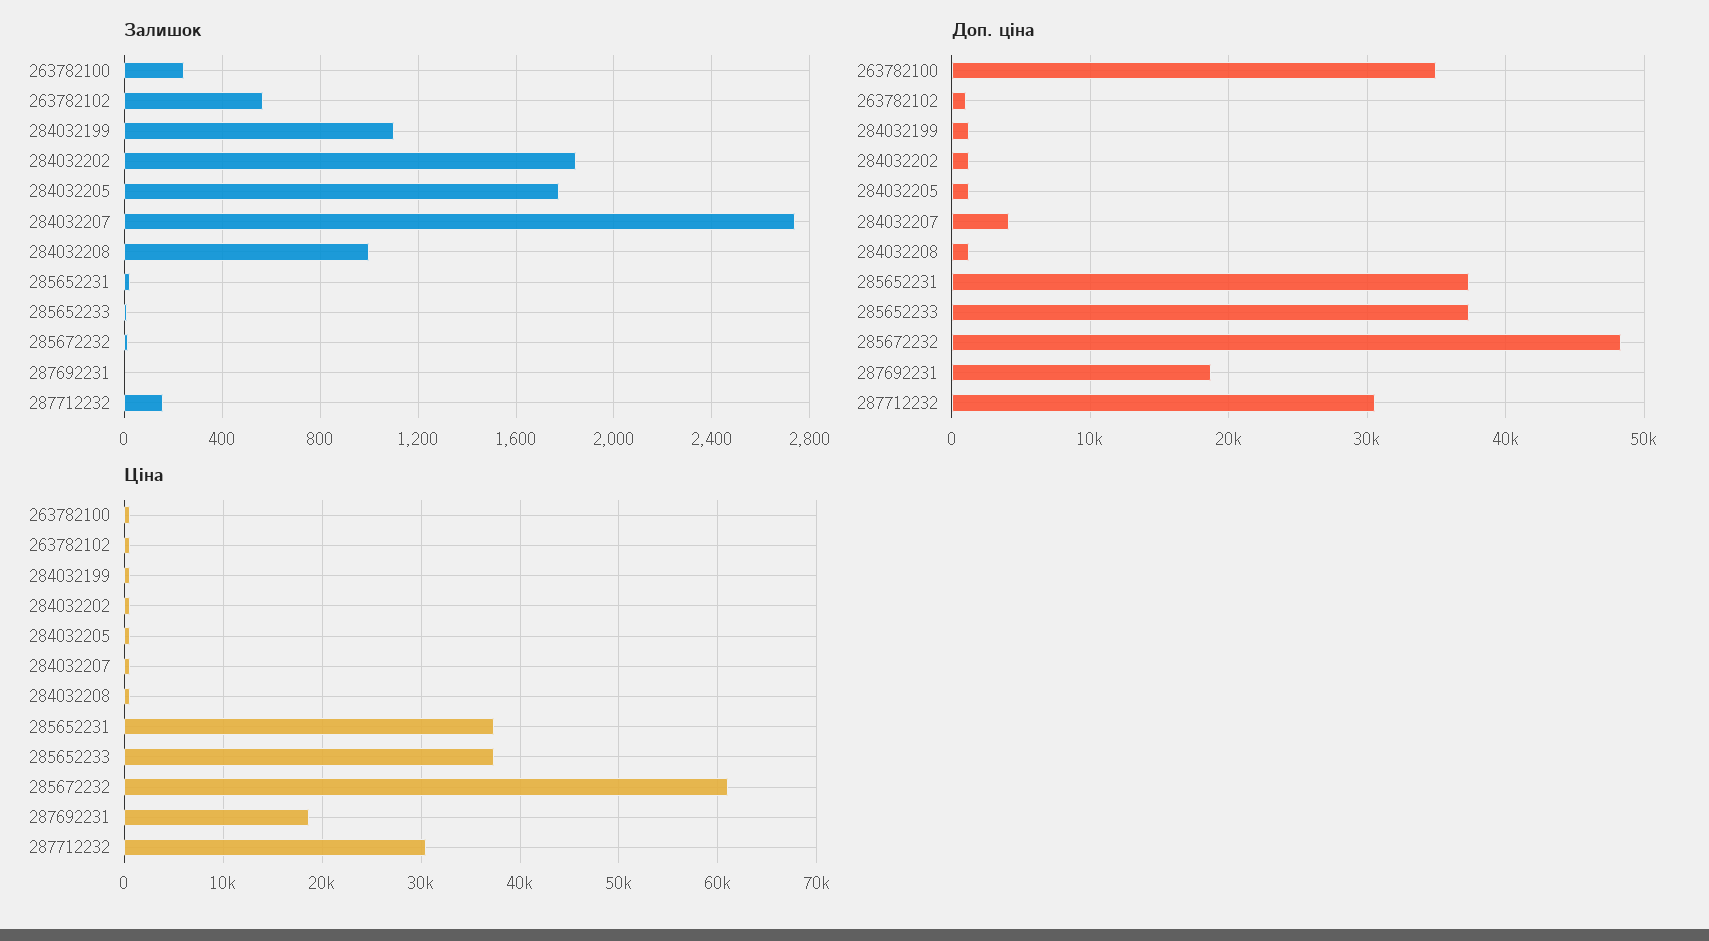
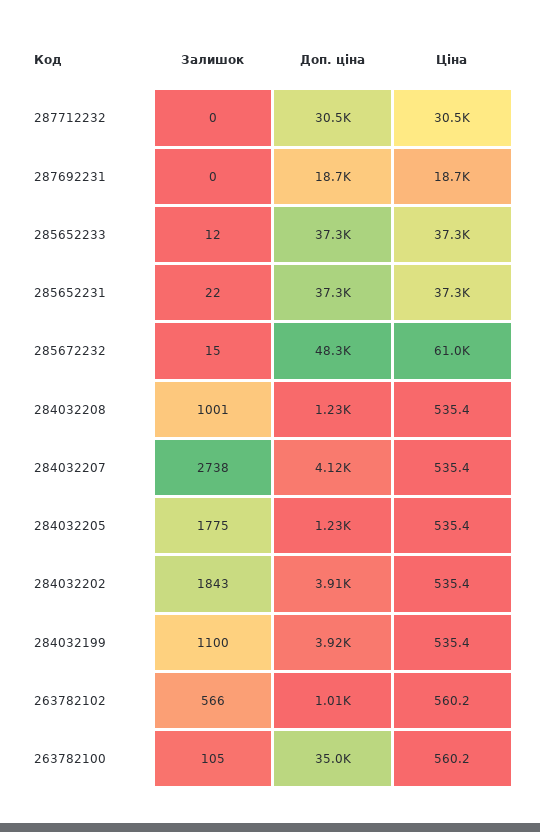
Залишок, 263782100: 250 -> 105
Залишок, 287712232: 150 -> 0
Доп. ціна, 284032199: 1000 -> 3920
Доп. ціна, 284032202: 1000 -> 3910

